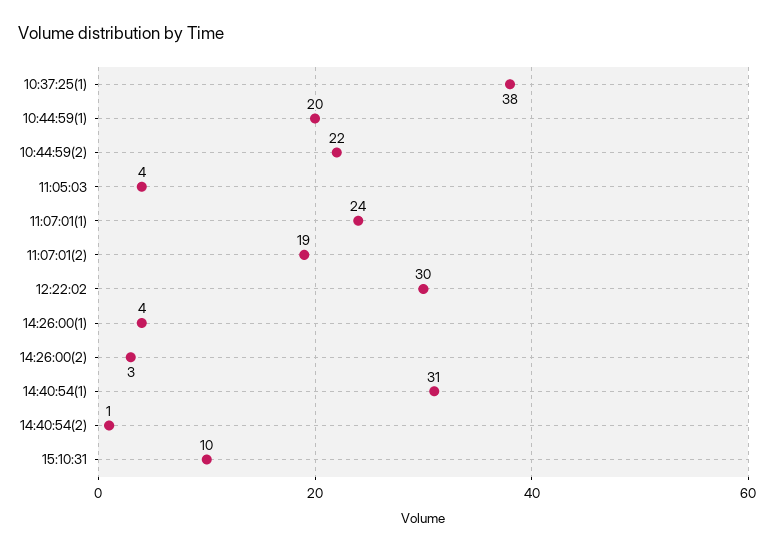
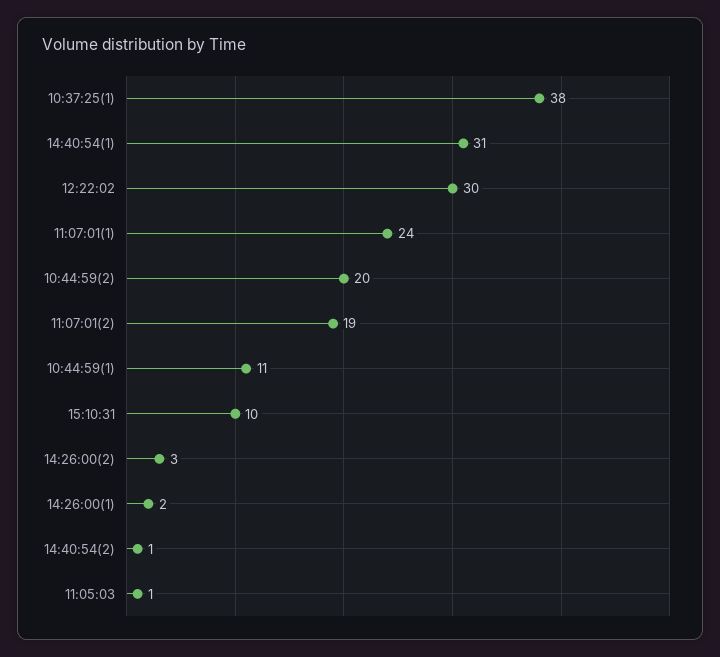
10:44:59(1): 20 -> 11
10:44:59(2): 22 -> 20
11:05:03: 4 -> 1
14:26:00(1): 4 -> 2

